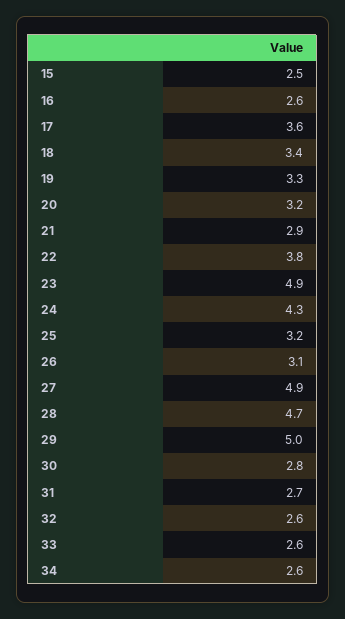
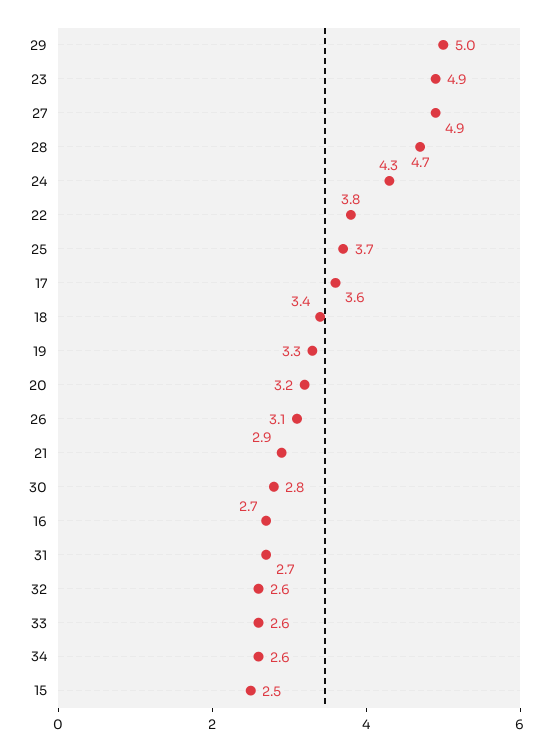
16: 2.6 -> 2.7
25: 3.2 -> 3.7

